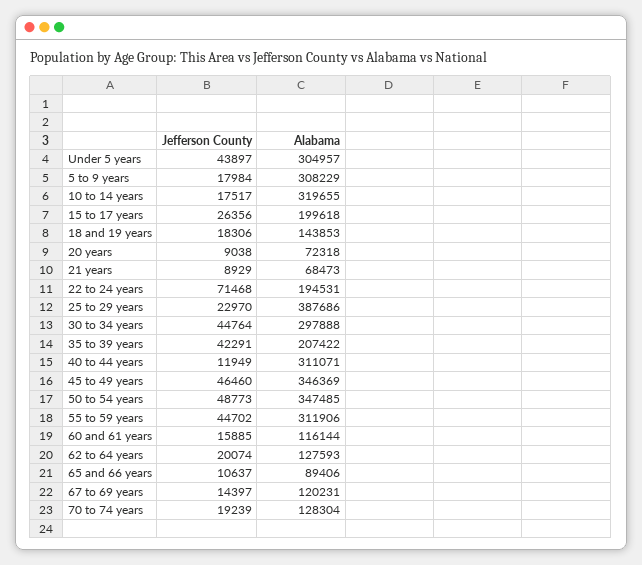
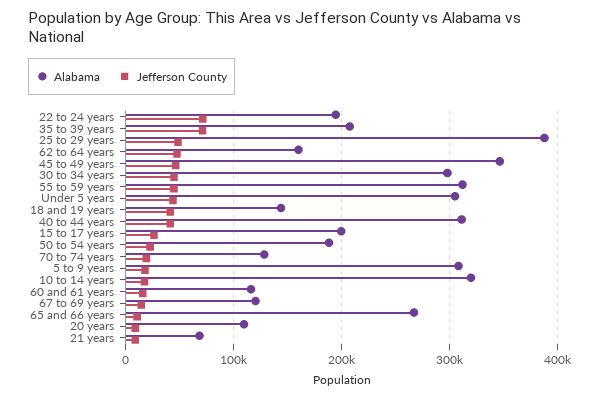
Jefferson County, 18 and 19 years: 18306 -> 40000
Alabama, 20 years: 72318 -> 110000
Jefferson County, 25 to 29 years: 22970 -> 50000
Jefferson County, 35 to 39 years: 42291 -> 70000
Jefferson County, 40 to 44 years: 11949 -> 40000
Jefferson County, 50 to 54 years: 48773 -> 20000
Alabama, 50 to 54 years: 347485 -> 190000
Jefferson County, 62 to 64 years: 20074 -> 50000
Alabama, 62 to 64 years: 127593 -> 160000
Alabama, 65 and 66 years: 89406 -> 270000

